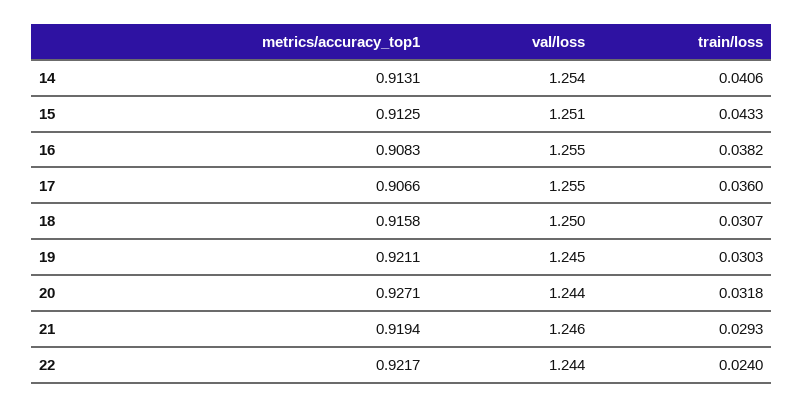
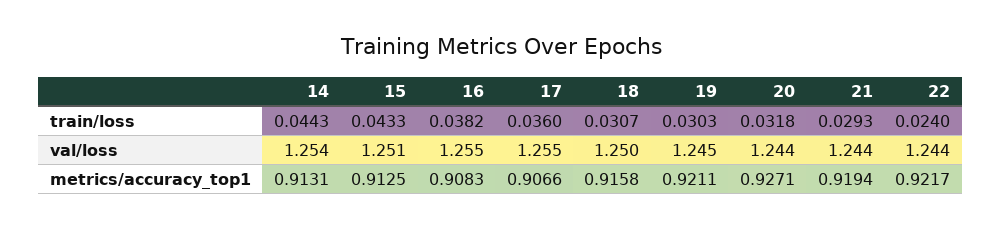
train/loss, 14: 0.0406 -> 0.0443
val/loss, 21: 1.246 -> 1.244

